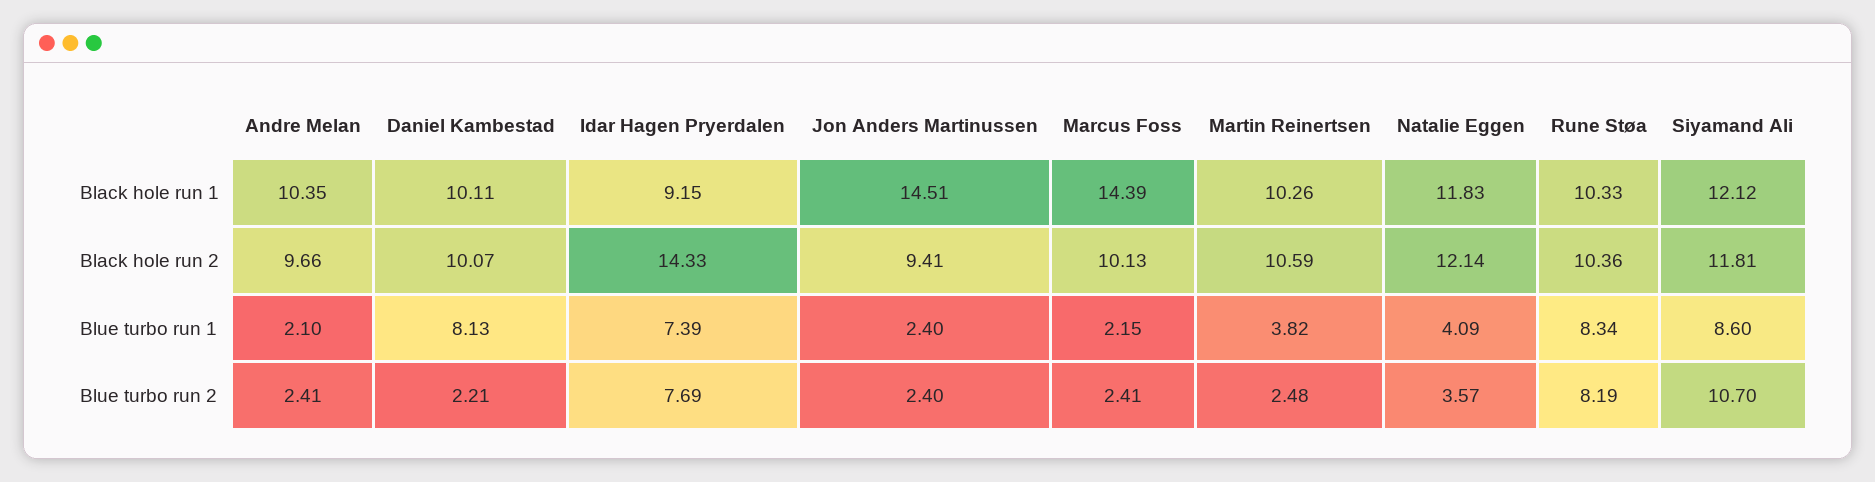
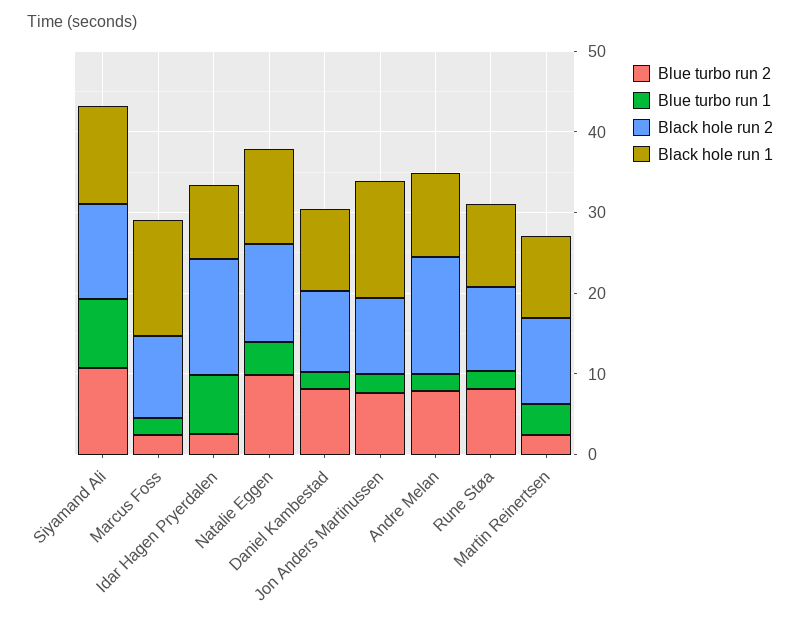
Black hole run 2, Andre Melan: 9.66 -> 14
Blue turbo run 1, Daniel Kambestad: 8.13 -> 2
Blue turbo run 1, Rune Støa: 8.34 -> 2
Blue turbo run 2, Andre Melan: 2.41 -> 8
Blue turbo run 2, Daniel Kambestad: 2.21 -> 8
Blue turbo run 2, Idar Hagen Pryerdalen: 7.69 -> 2
Blue turbo run 2, Jon Anders Martinussen: 2.4 -> 8
Blue turbo run 2, Natalie Eggen: 3.57 -> 10

